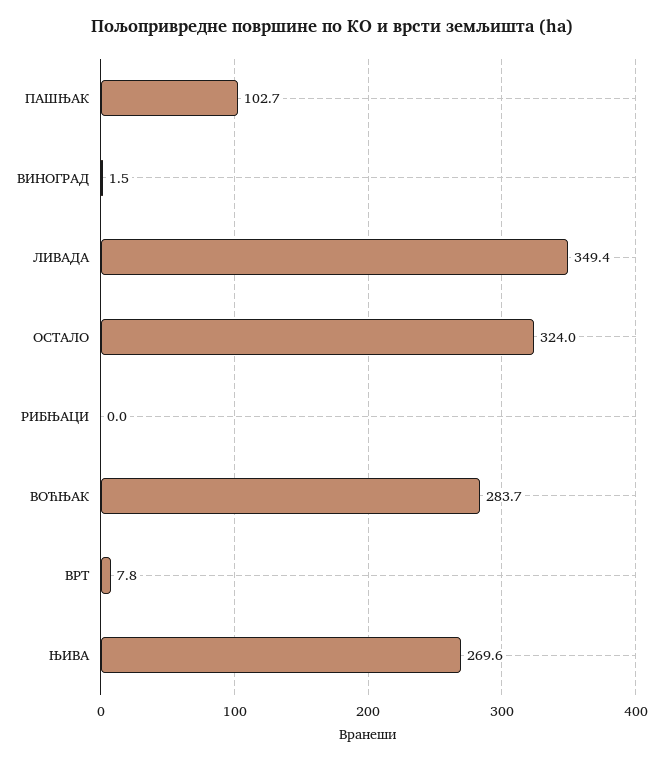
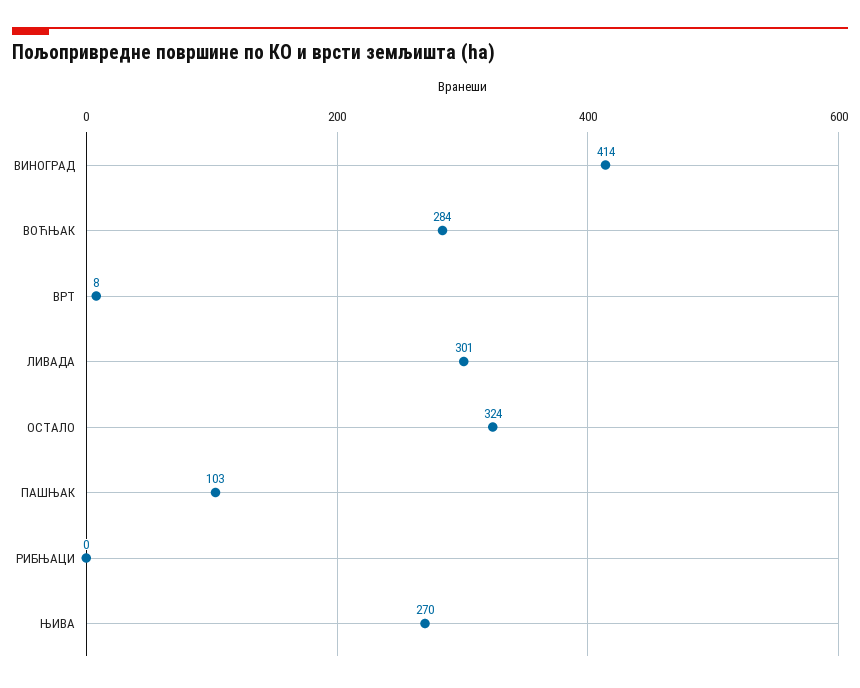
ВИНОГРАД: 1.5 -> 414
ЛИВАДА: 349.4 -> 301

